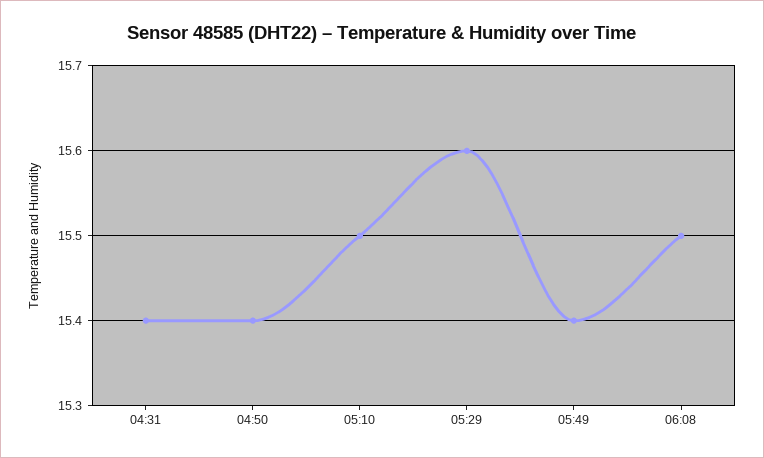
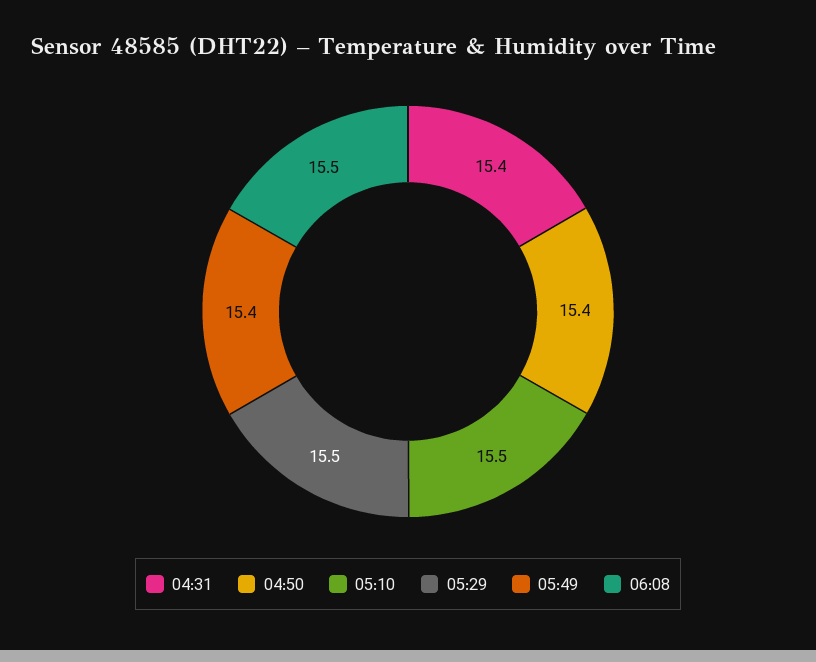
05:29: 15.6 -> 15.5

